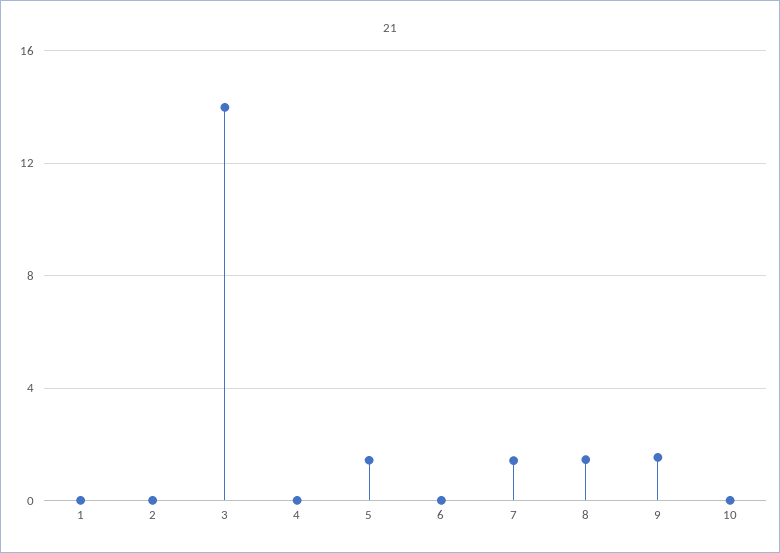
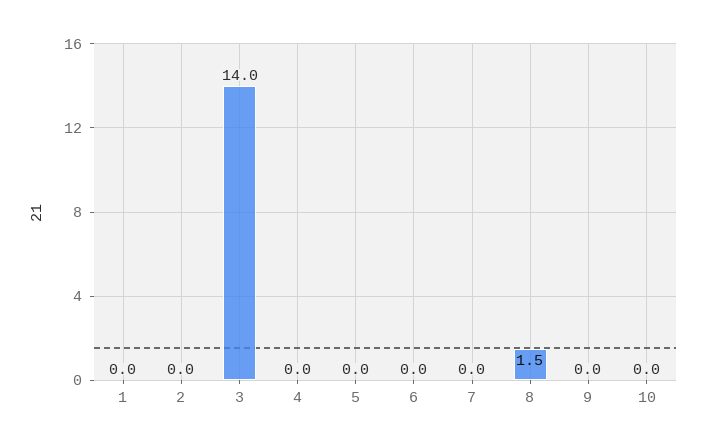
5: 1.5 -> 0
7: 1.5 -> 0
9: 1.5 -> 0

